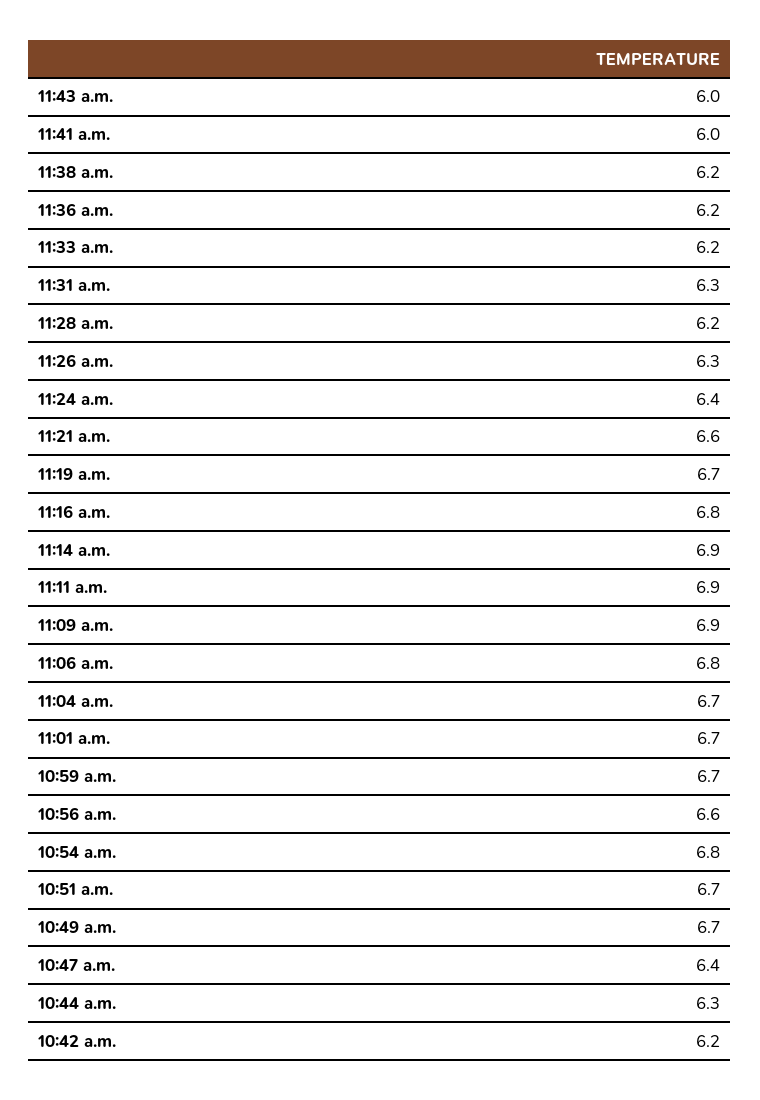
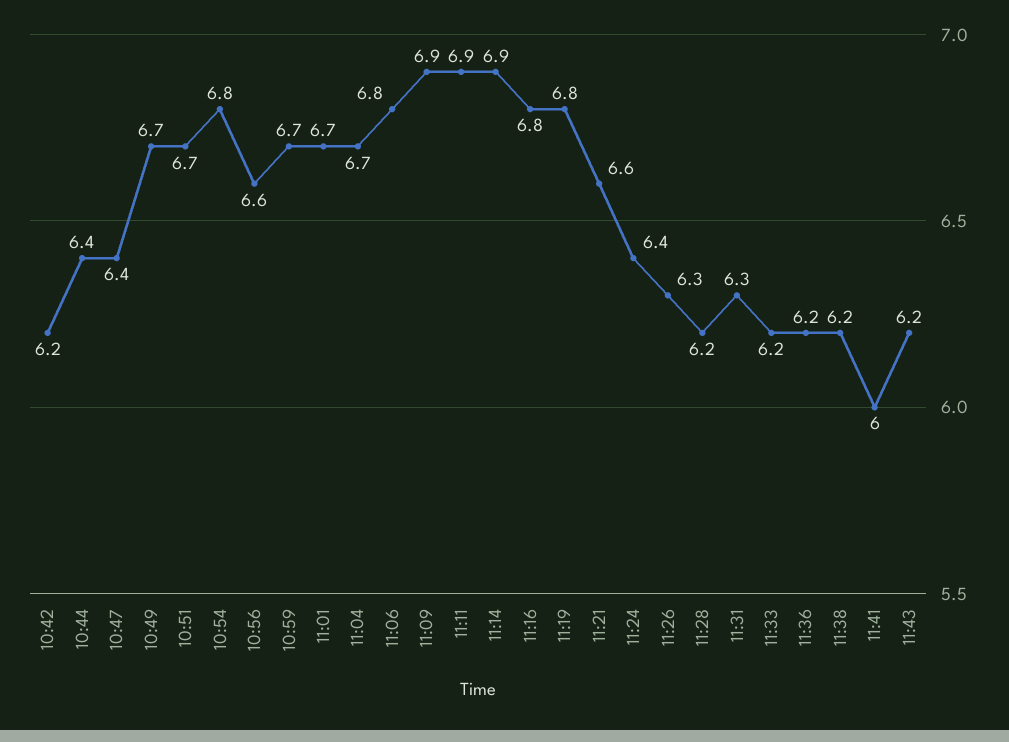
11:43 a.m.: 6 -> 6.2
11:19 a.m.: 6.7 -> 6.8
10:44 a.m.: 6.3 -> 6.4

